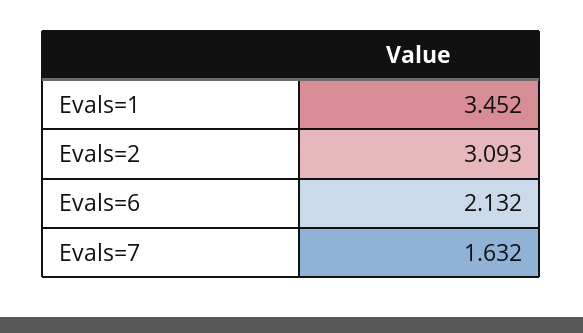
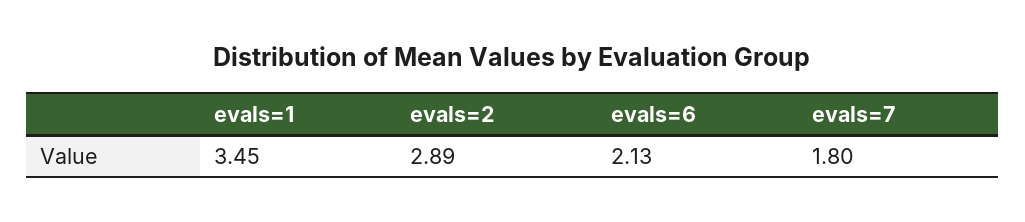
Evals=2: 3.093 -> 2.89
Evals=7: 1.632 -> 1.8

